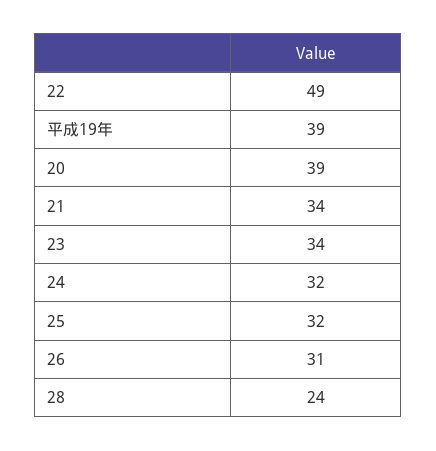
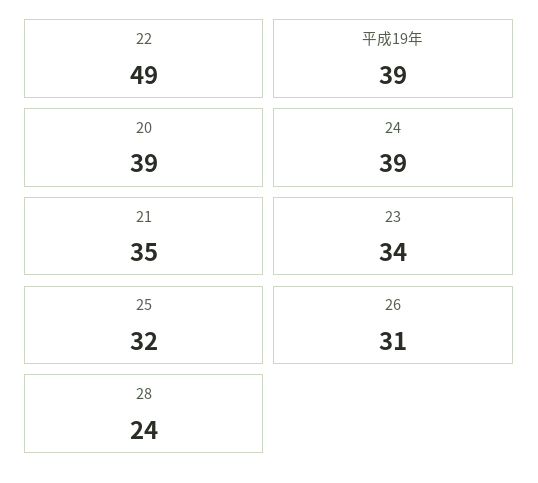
21: 34 -> 35
24: 32 -> 39

